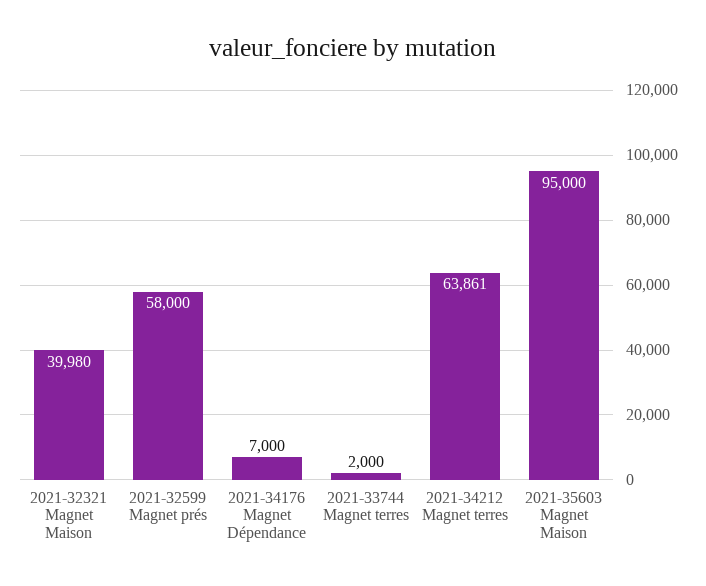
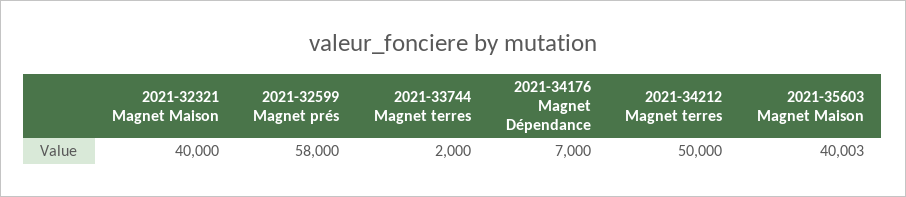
2021-32321 Magnet Maison: 39980 -> 40000
2021-34212 Magnet terres: 63861 -> 50000
2021-35603 Magnet Maison: 95000 -> 40003

